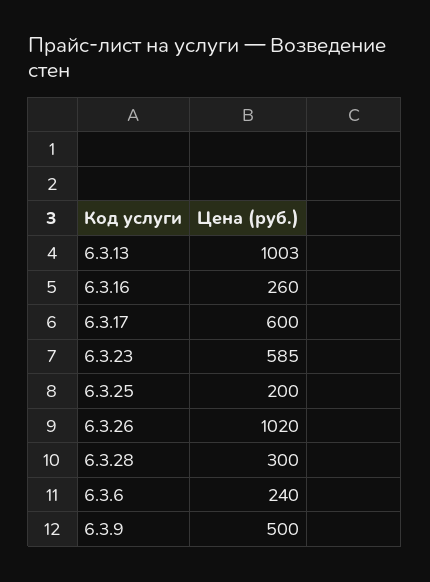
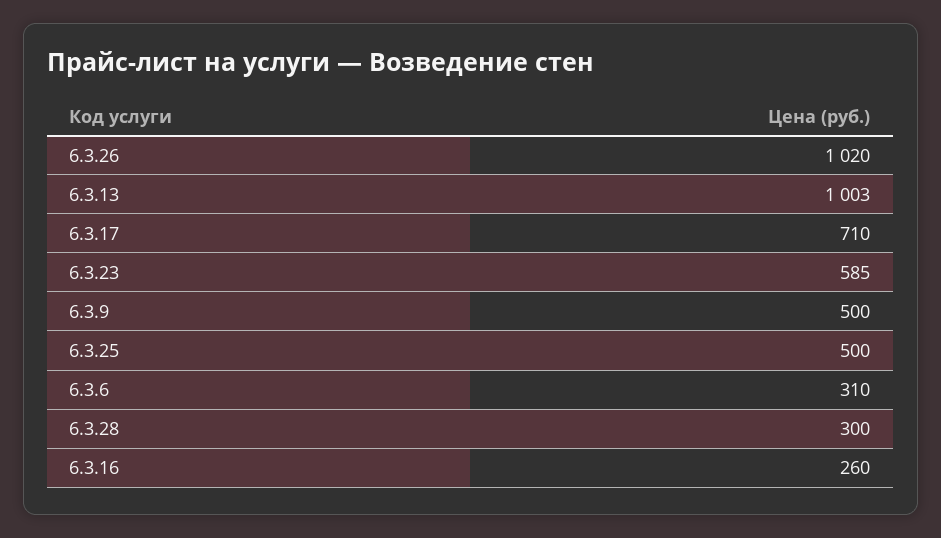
6.3.17: 600 -> 710
6.3.25: 200 -> 500
6.3.6: 240 -> 310

